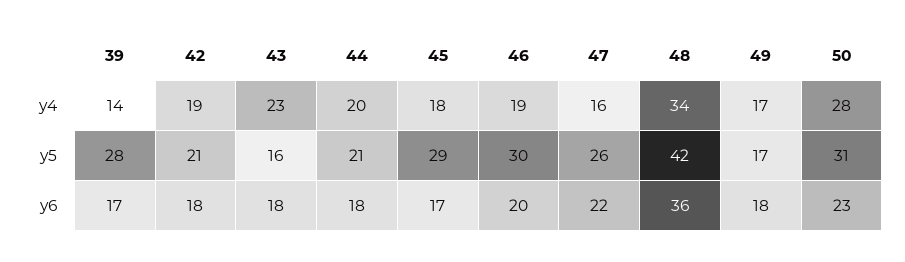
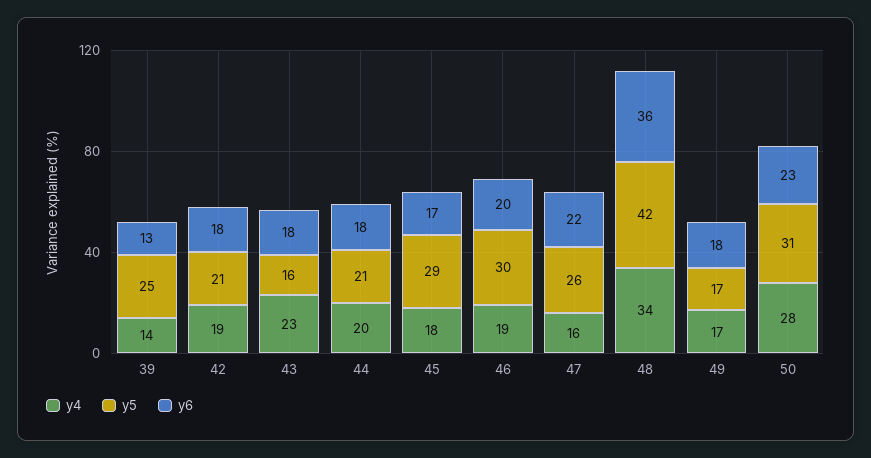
y5, 39: 28 -> 25
y6, 39: 17 -> 13

